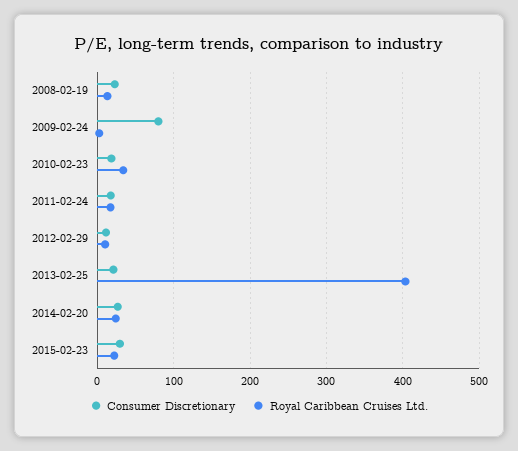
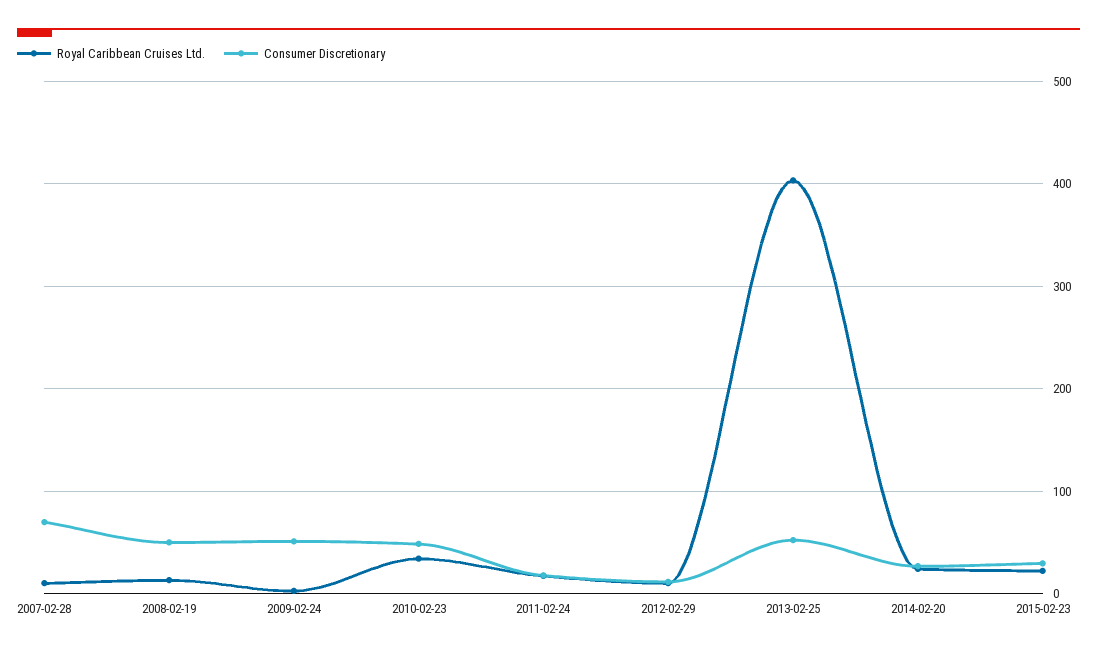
Consumer Discretionary, 2008-02-19: 20 -> 50
Consumer Discretionary, 2009-02-24: 80 -> 50
Consumer Discretionary, 2010-02-23: 20 -> 50
Consumer Discretionary, 2013-02-25: 20 -> 50
Royal Caribbean Cruises Ltd., 2007-02-28: none -> 10
Consumer Discretionary, 2007-02-28: none -> 70

